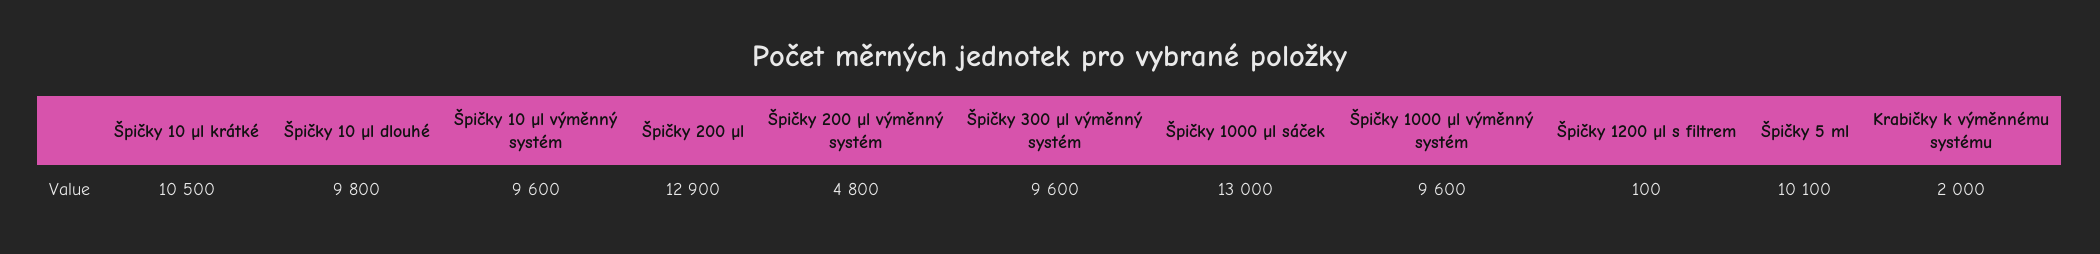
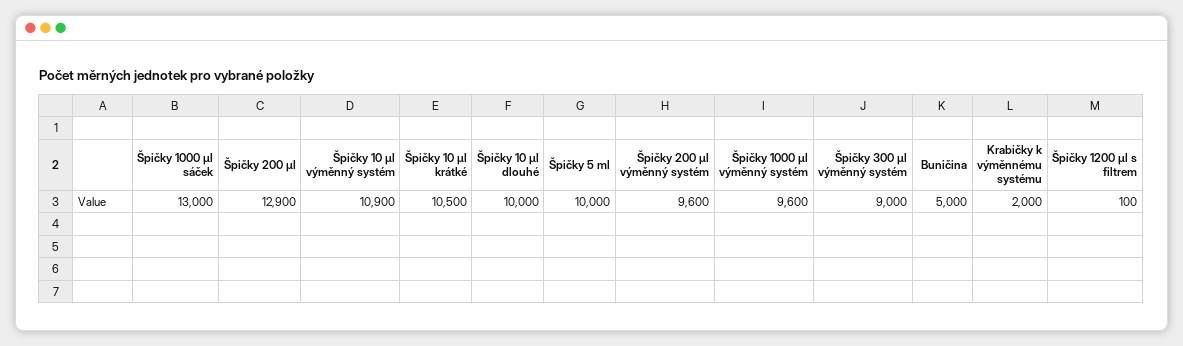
Špičky 10 µl dlouhé: 9800 -> 10000
Špičky 10 µl výměnný systém: 9600 -> 10900
Špičky 200 µl výměnný systém: 4800 -> 9600
Špičky 300 µl výměnný systém: 9600 -> 9000
Špičky 5 ml: 10100 -> 10000
Buničina: none -> 5000

